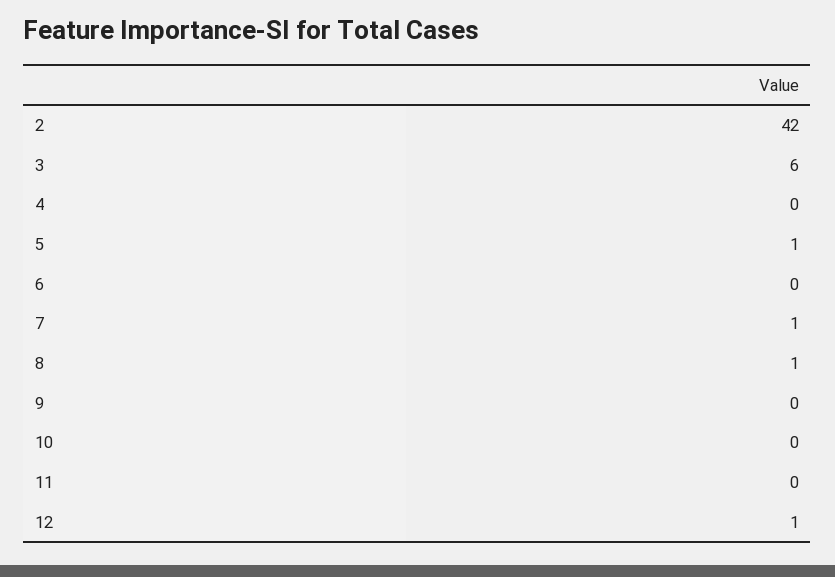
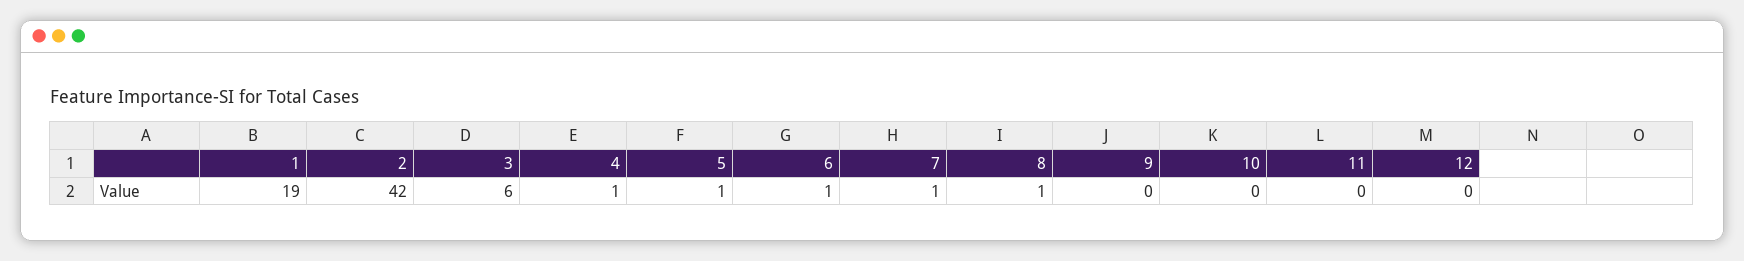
4: 0 -> 1
6: 0 -> 1
12: 1 -> 0
1: none -> 19

